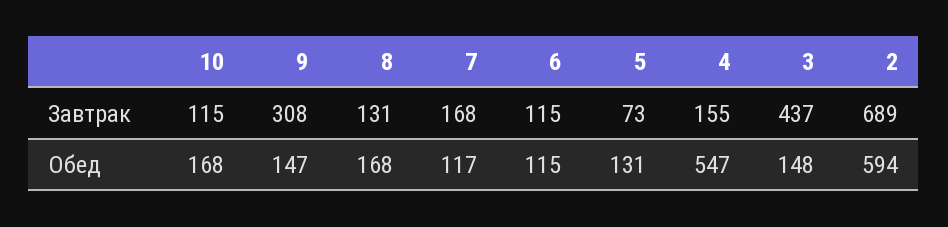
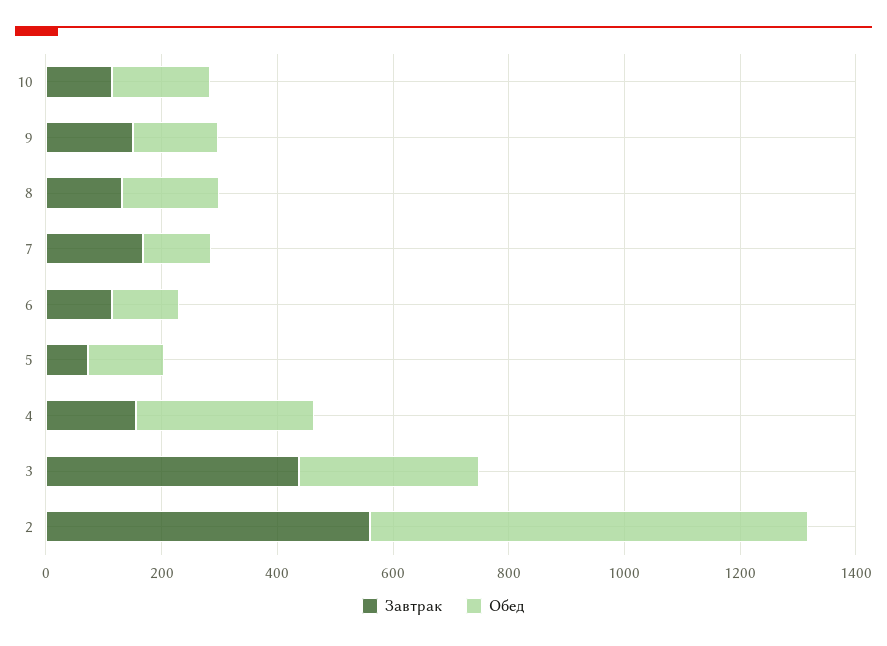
Завтрак, 9: 308 -> 150
Завтрак, 2: 689 -> 550
Обед, 4: 547 -> 300
Обед, 3: 148 -> 300
Обед, 2: 594 -> 750

